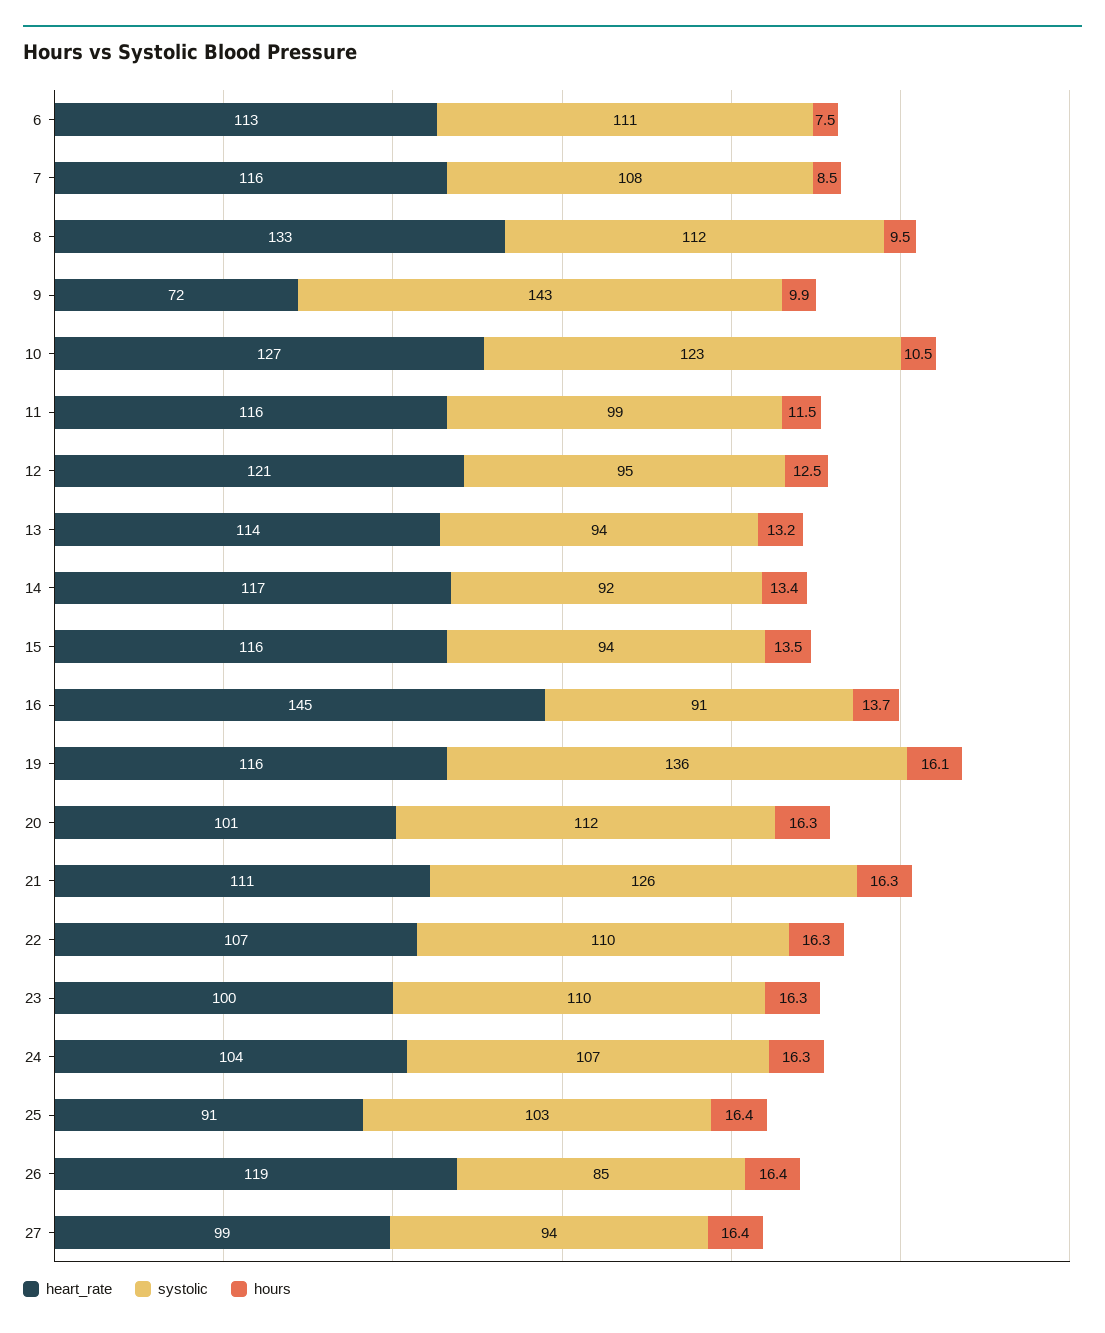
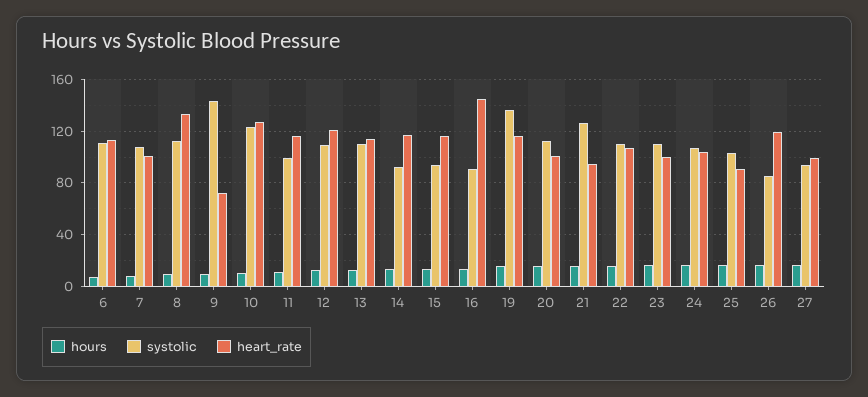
heart_rate, 7: 116 -> 100
systolic, 12: 95 -> 110
systolic, 13: 94 -> 110
heart_rate, 21: 111 -> 95

